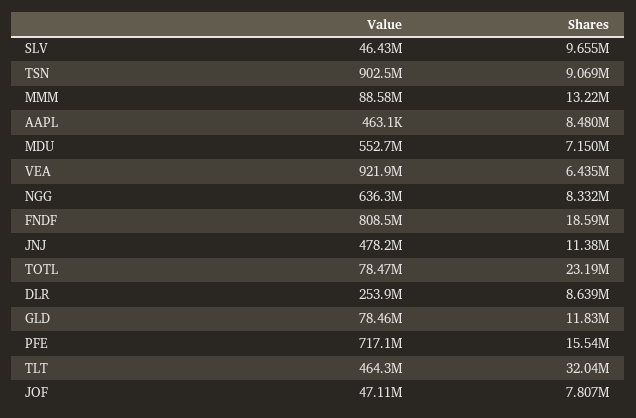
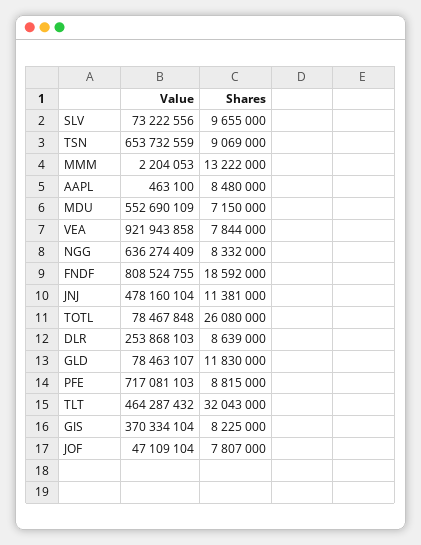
Value, SLV: 46430000 -> 73222556
Value, TSN: 902500000 -> 653732559
Value, MMM: 88580000 -> 2204053
Shares, VEA: 6435000 -> 7844000
Shares, TOTL: 23190000 -> 26080000
Shares, PFE: 15540000 -> 8815000
Value, GIS: none -> 370334104
Shares, GIS: none -> 8225000

